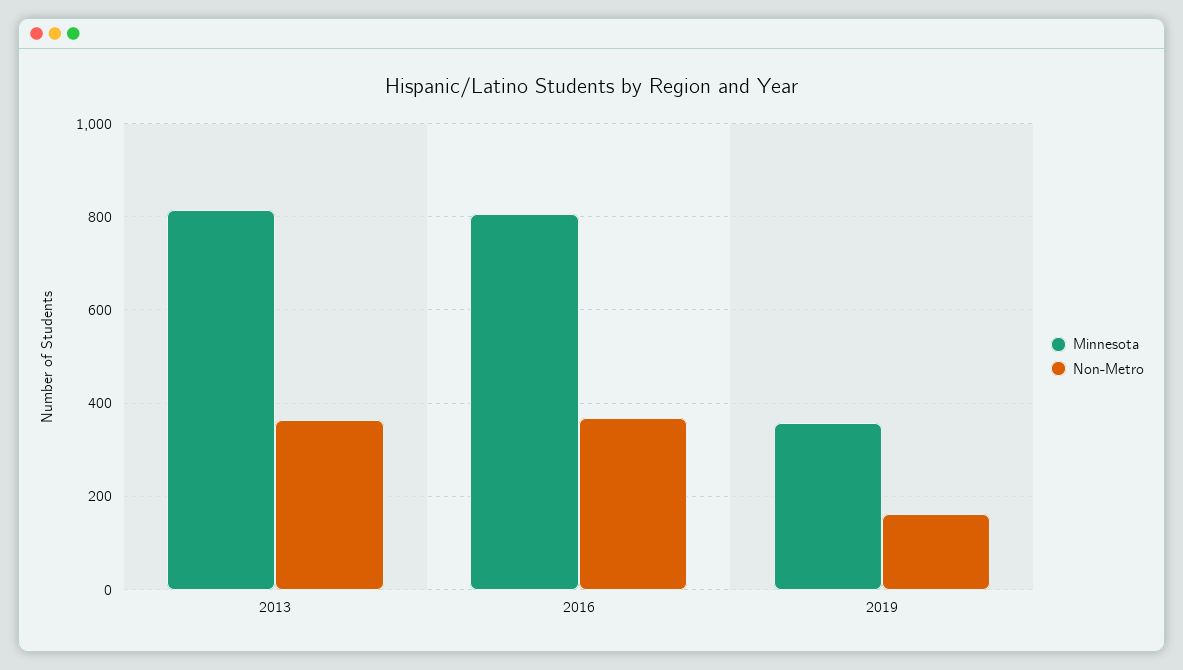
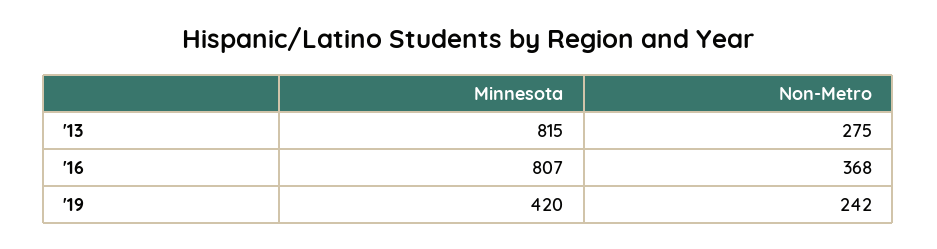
Non-Metro, 2013: 360 -> 275
Minnesota, 2019: 360 -> 420
Non-Metro, 2019: 160 -> 242

